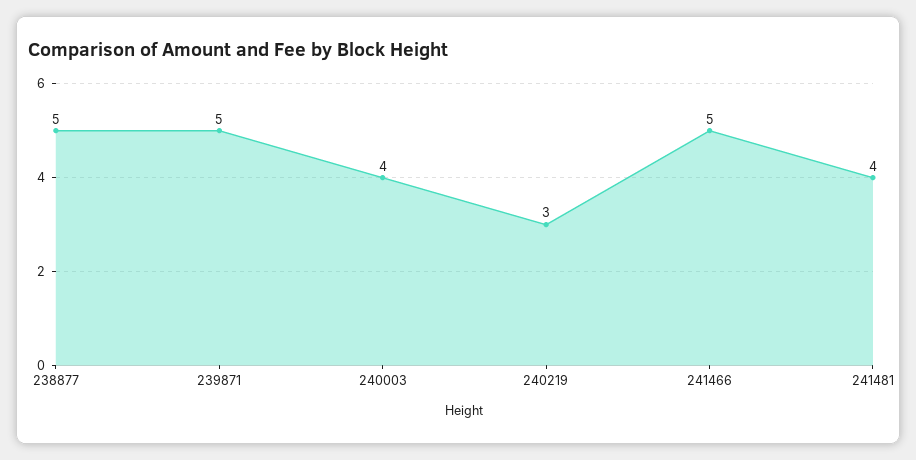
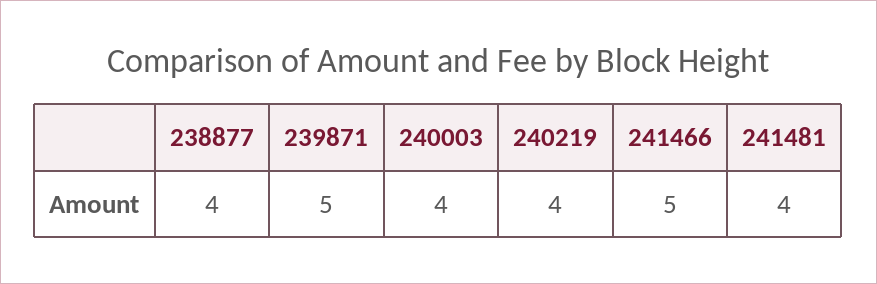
238877: 5 -> 4
240219: 3 -> 4

